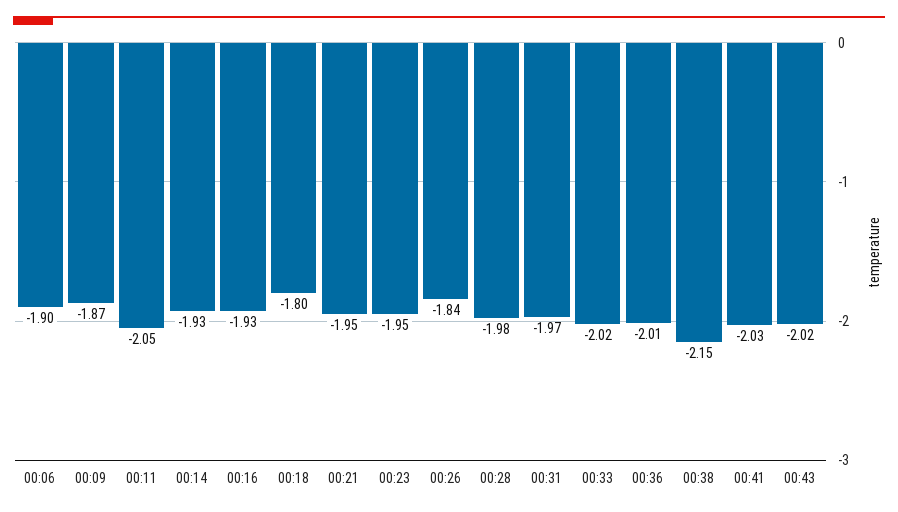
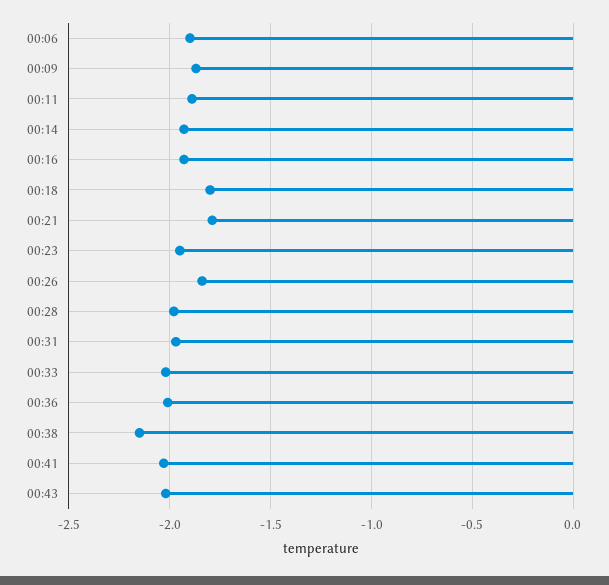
00:11: -2.05 -> -1.9
00:21: -1.95 -> -1.8

